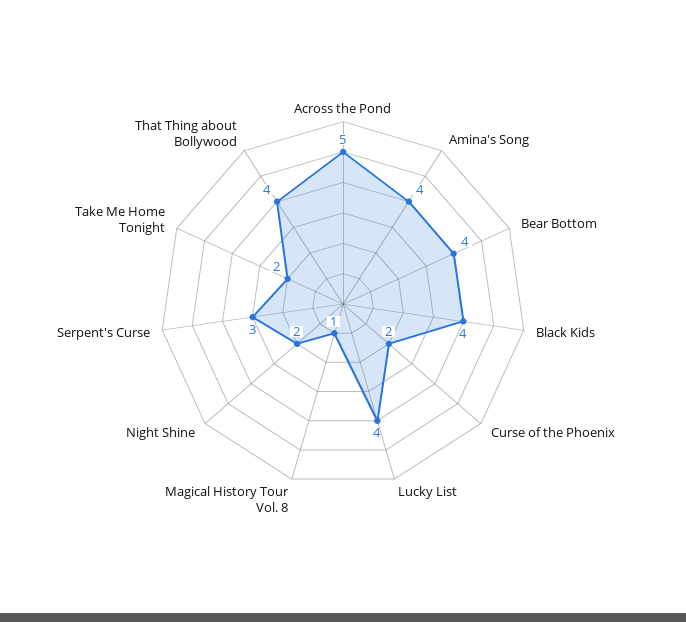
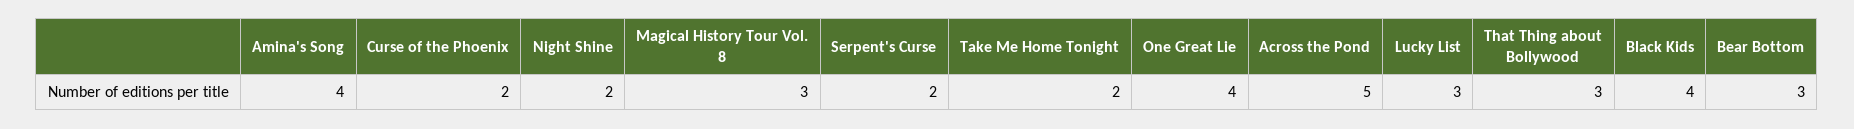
Bear Bottom: 4 -> 3
Lucky List: 4 -> 3
Magical History Tour Vol. 8: 1 -> 3
Serpent's Curse: 3 -> 2
That Thing about Bollywood: 4 -> 3
One Great Lie: none -> 4

